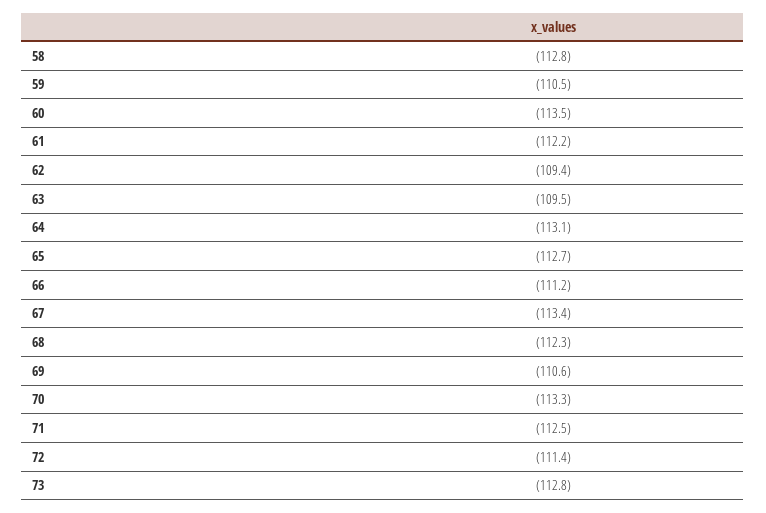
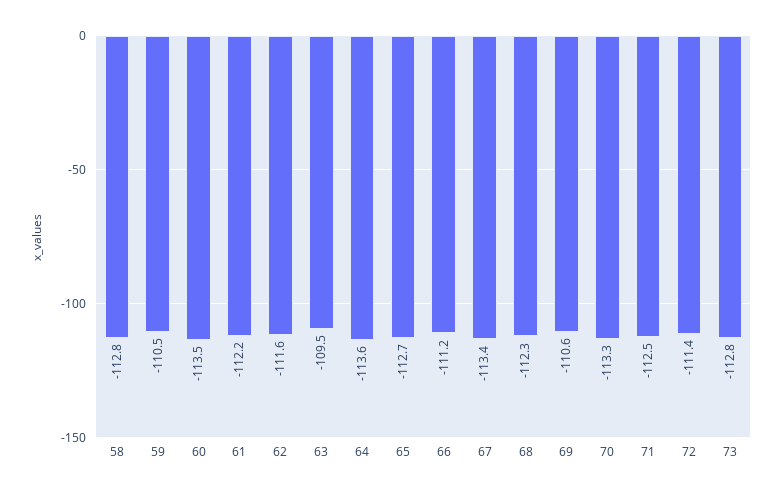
62: -109.4 -> -111.6
64: -113.1 -> -113.6

